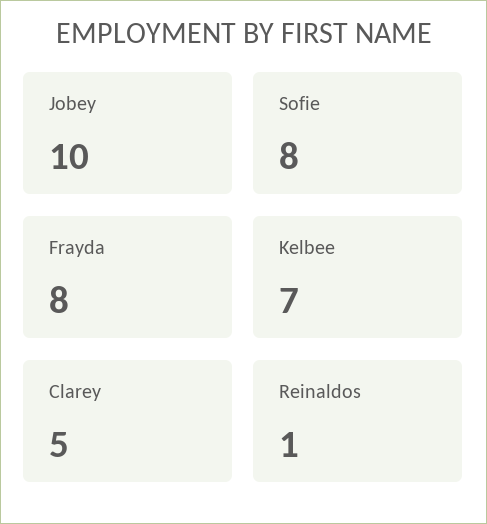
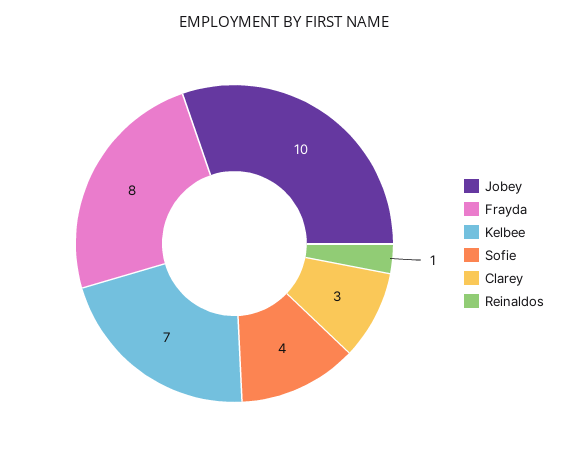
Sofie: 8 -> 4
Clarey: 5 -> 3

